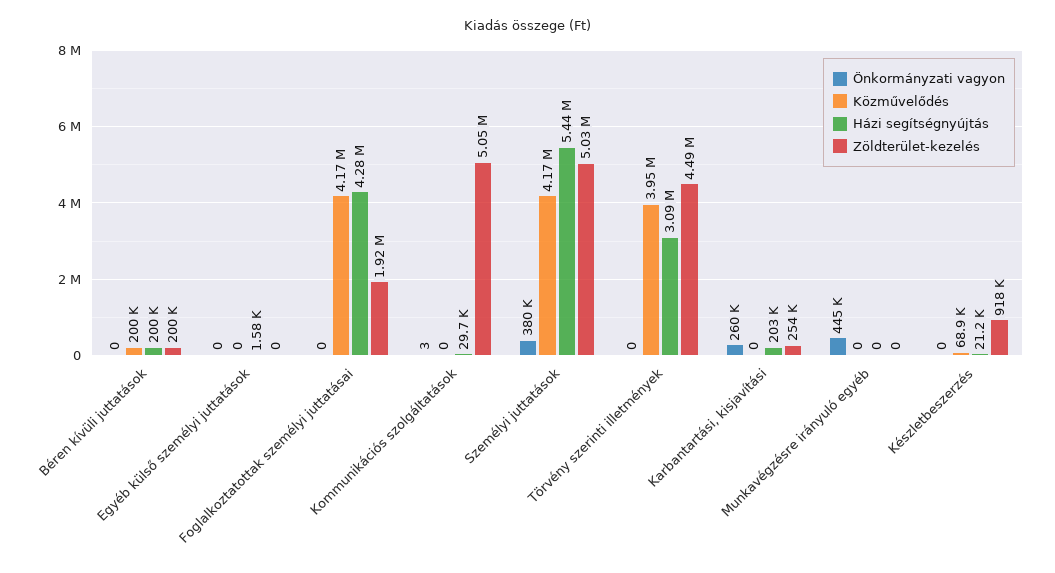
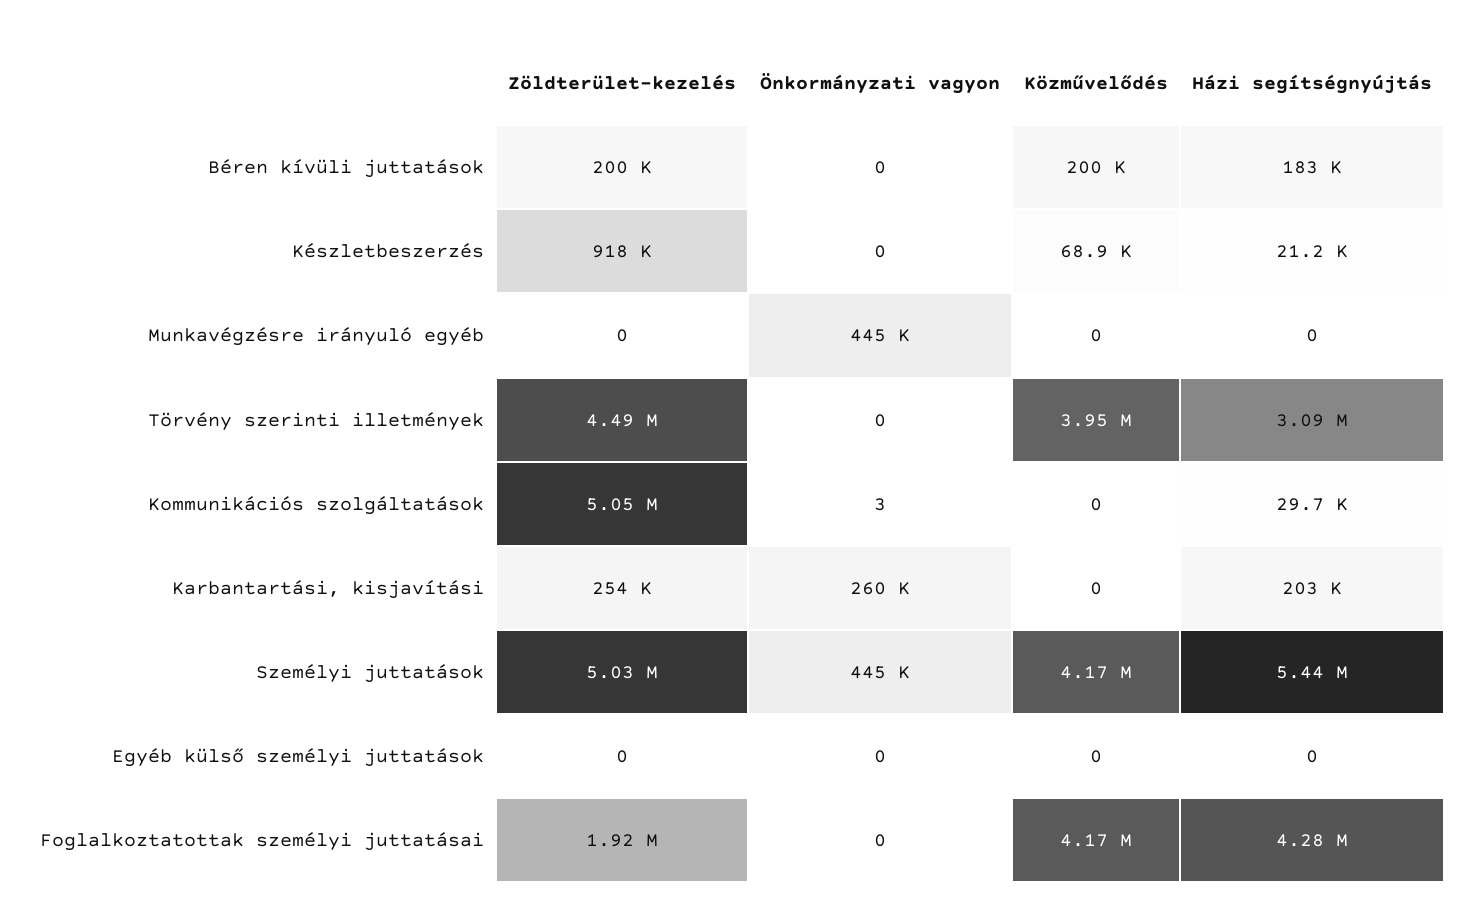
Házi segítségnyújtás, Béren kívüli juttatások: 200000 -> 183000
Házi segítségnyújtás, Egyéb külső személyi juttatások: 1580 -> 0
Önkormányzati vagyon, Személyi juttatások: 380000 -> 445000

